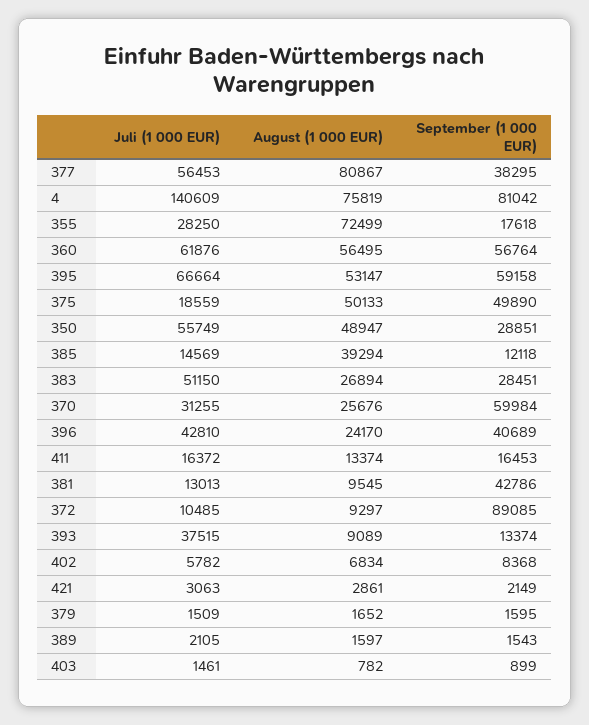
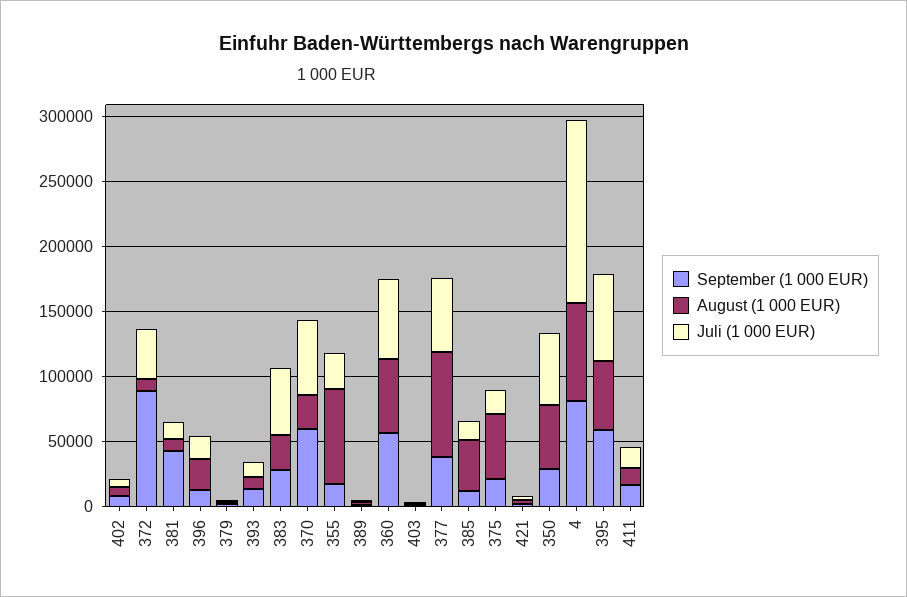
September (1 000 EUR), 375: 49890 -> 20000
Juli (1 000 EUR), 370: 31255 -> 60000
Juli (1 000 EUR), 396: 42810 -> 20000
September (1 000 EUR), 396: 40689 -> 10000
Juli (1 000 EUR), 372: 10485 -> 40000
Juli (1 000 EUR), 393: 37515 -> 10000

